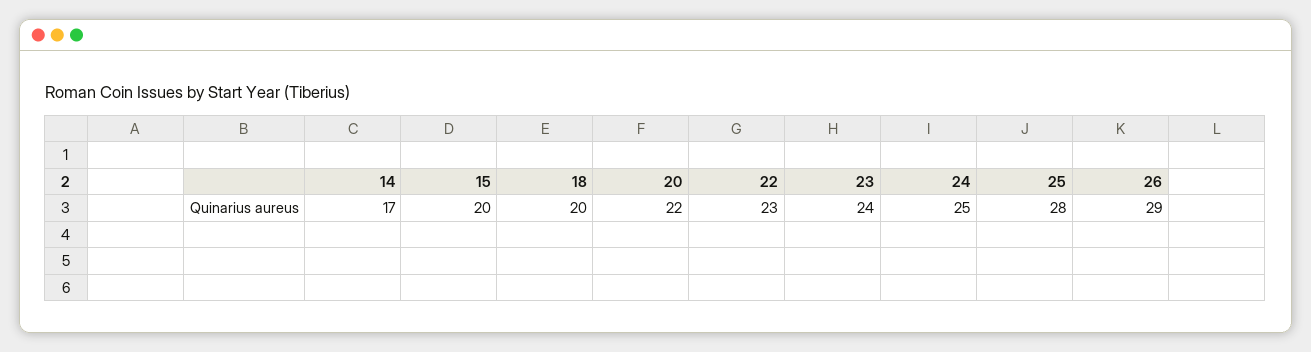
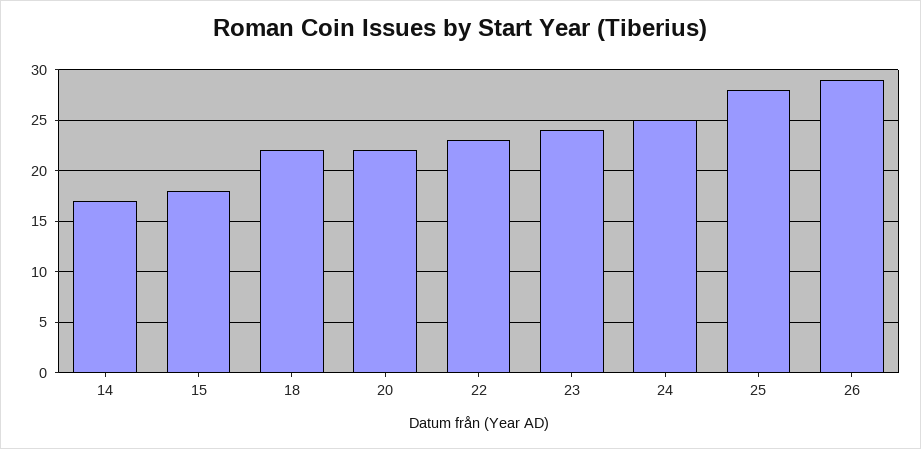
15: 20 -> 18
18: 20 -> 22

